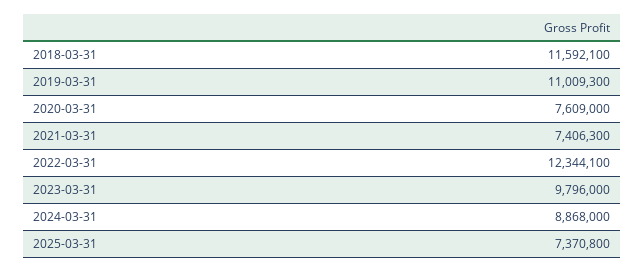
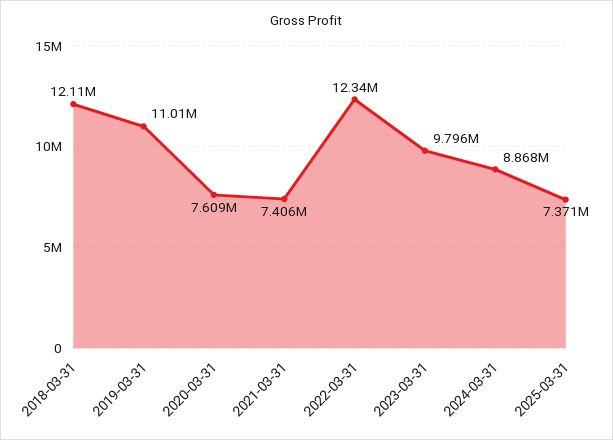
2018-03-31: 11592100 -> 12110000

